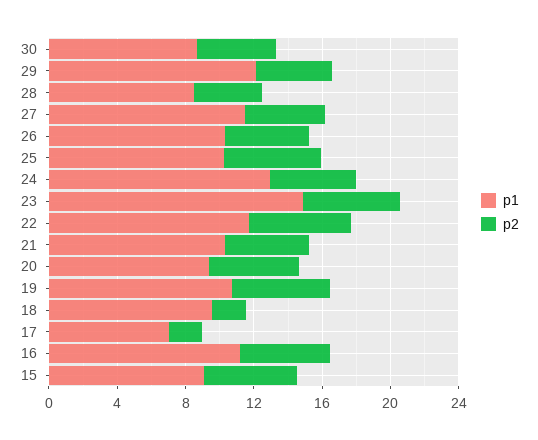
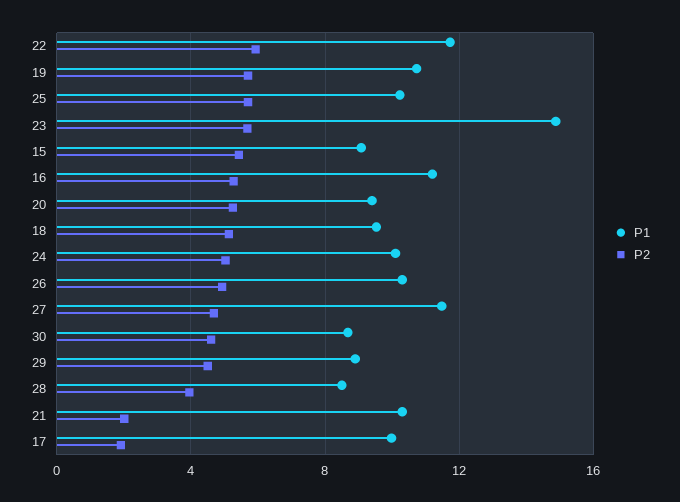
p1, 29: 12 -> 9
p1, 24: 13 -> 10
p2, 21: 5 -> 2
p2, 18: 2 -> 5
p1, 17: 7 -> 10

